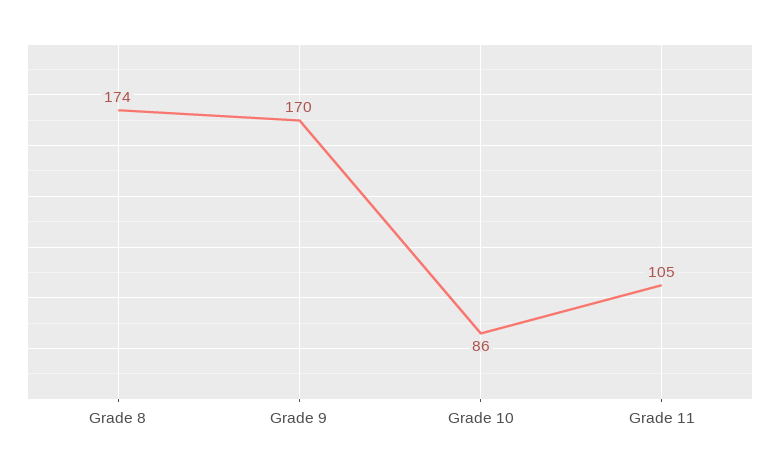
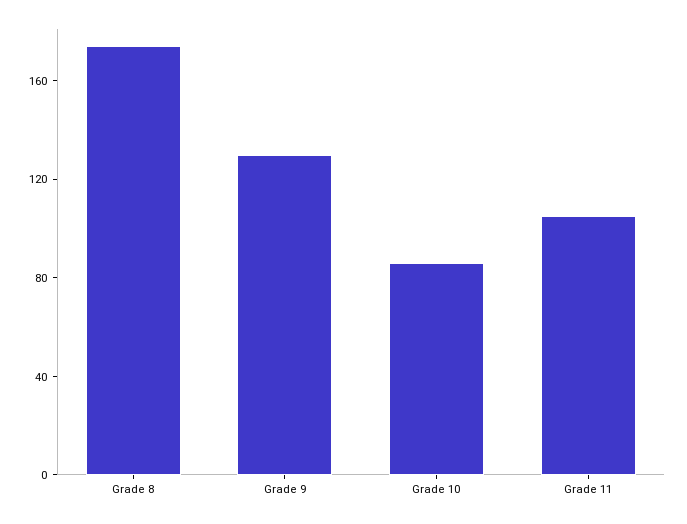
Grade 9: 170 -> 130

